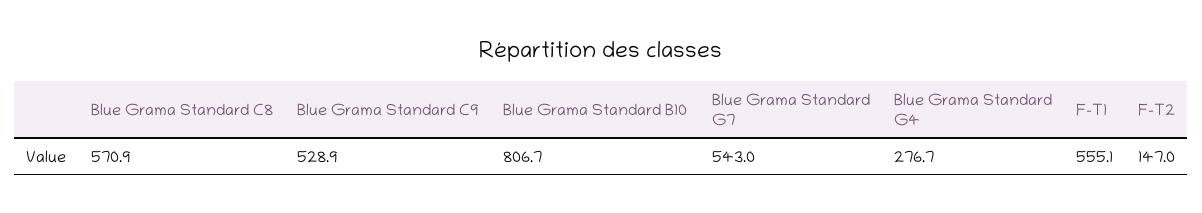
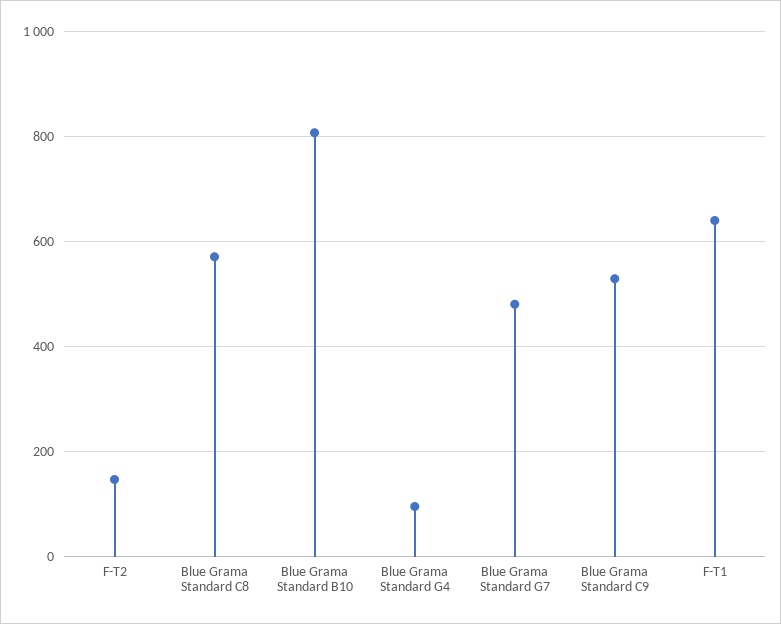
Blue Grama Standard G7: 543 -> 480
Blue Grama Standard G4: 276.7 -> 100
F-T1: 555.1 -> 640

